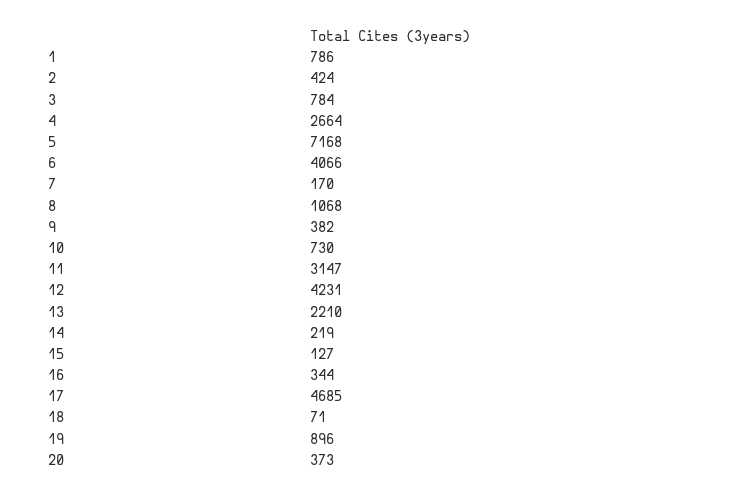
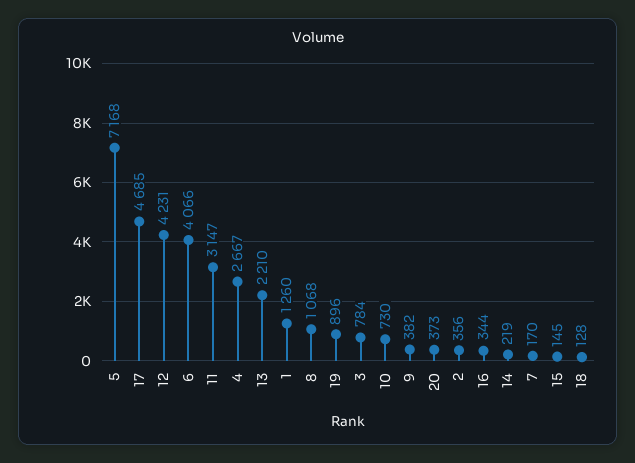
1: 786 -> 1260
2: 424 -> 356
4: 2664 -> 2667
15: 127 -> 145
18: 71 -> 128

